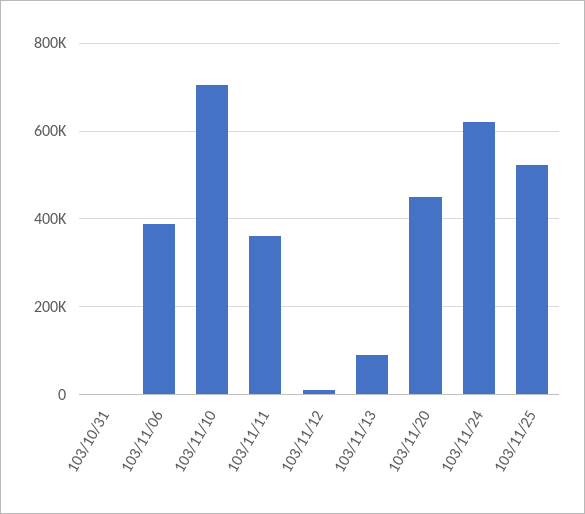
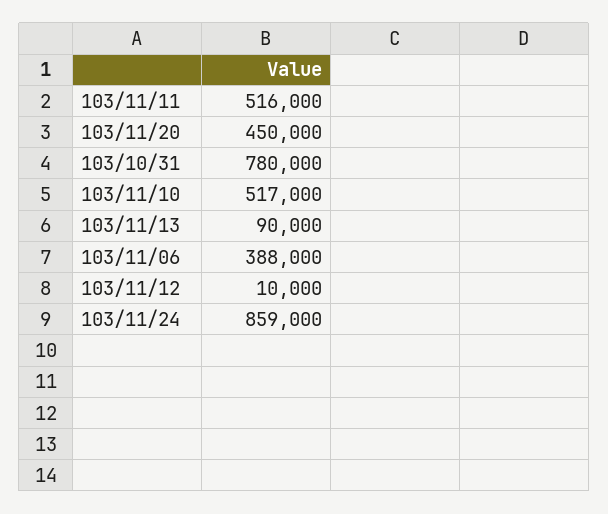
103/10/31: 0 -> 780000
103/11/10: 700000 -> 517000
103/11/11: 360000 -> 516000
103/11/24: 620000 -> 859000
103/11/25: 520000 -> none

